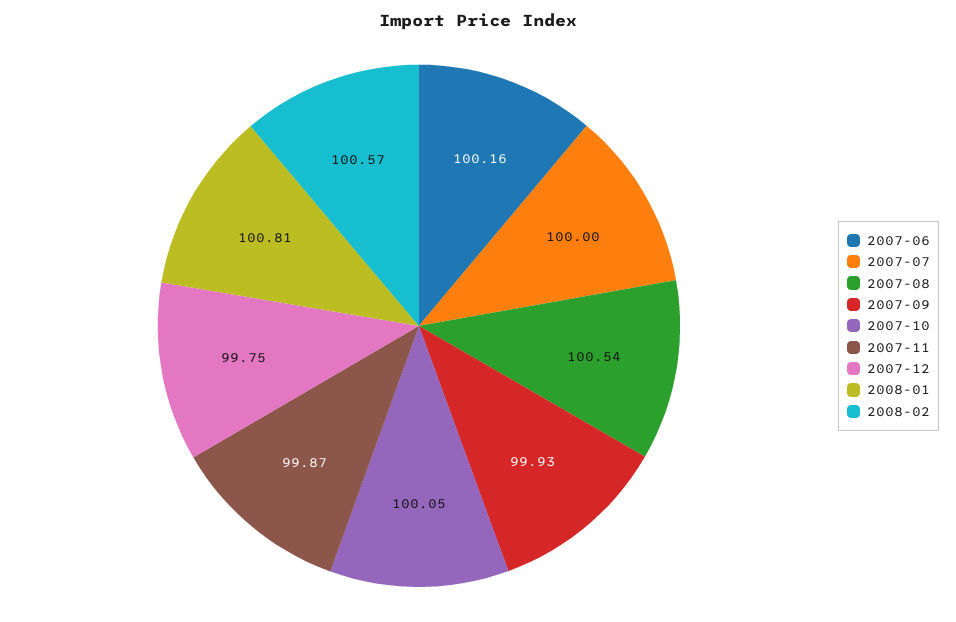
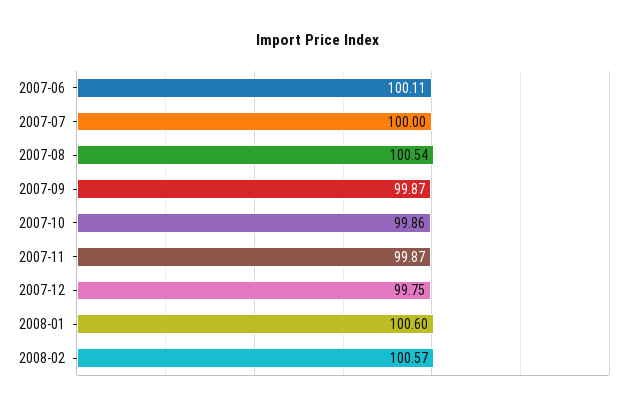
2007-06: 100.16 -> 100.11
2007-09: 99.93 -> 99.87
2007-10: 100.05 -> 99.86
2008-01: 100.81 -> 100.6

